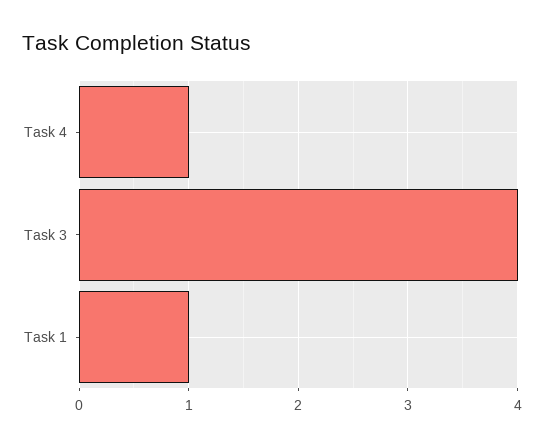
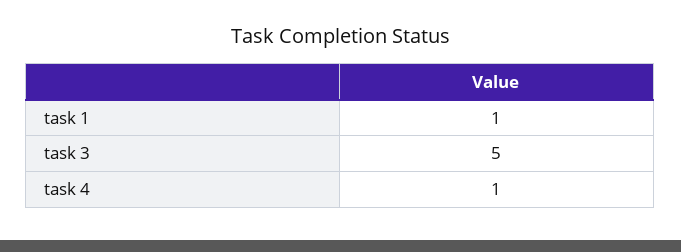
Task 3: 4 -> 5

